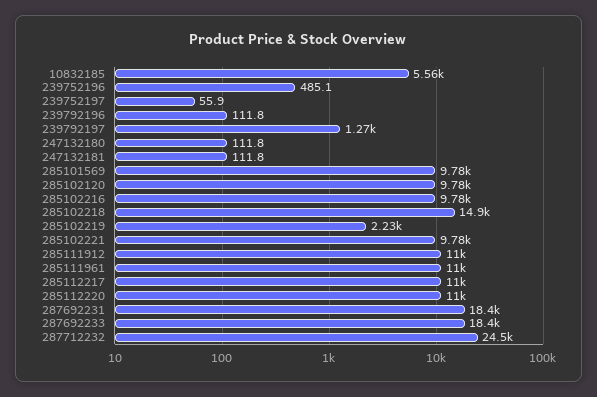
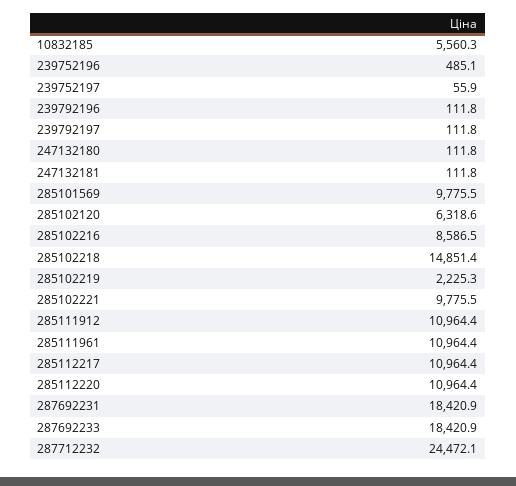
239792197: 1270 -> 111.8
285102120: 9780 -> 6318.6
285102216: 9780 -> 8586.5

